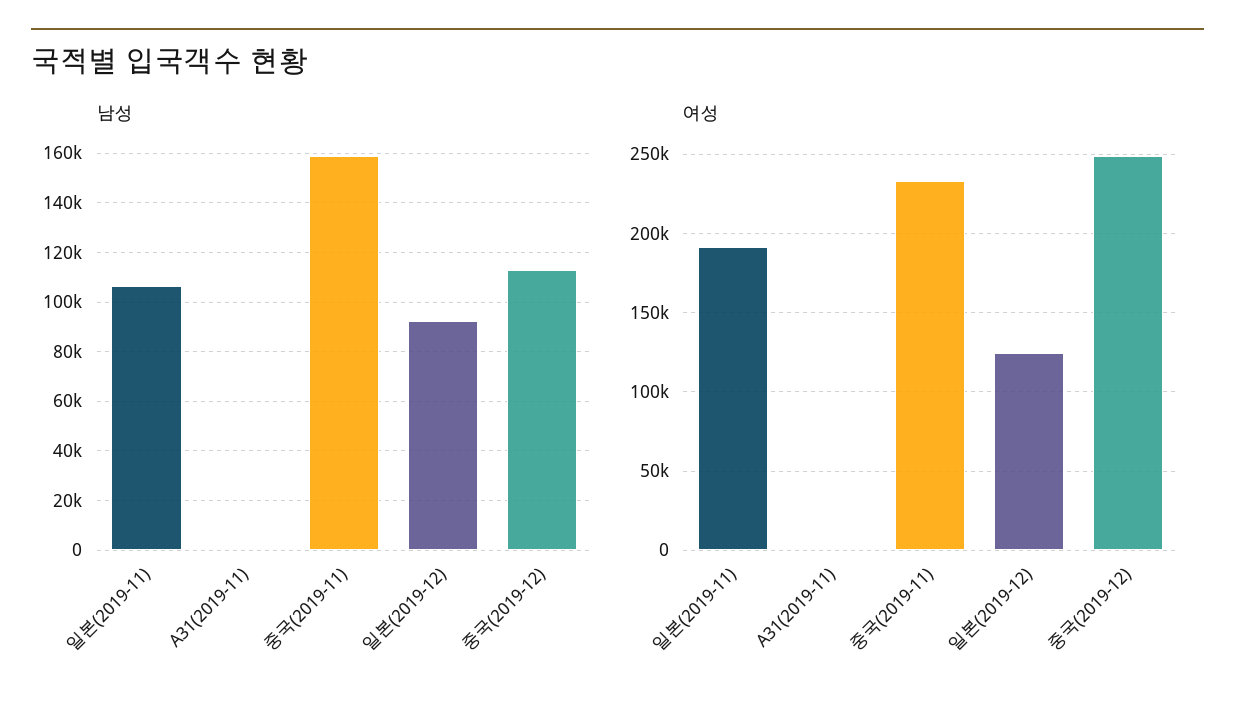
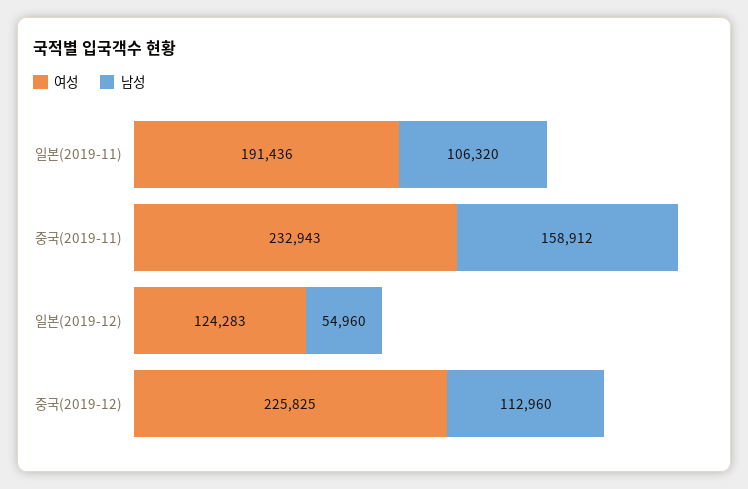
남성, A31(2019-11): 0 -> none
남성, 일본(2019-12): 92500 -> 54960
여성, A31(2019-11): 0 -> none
여성, 중국(2019-12): 250000 -> 225825

